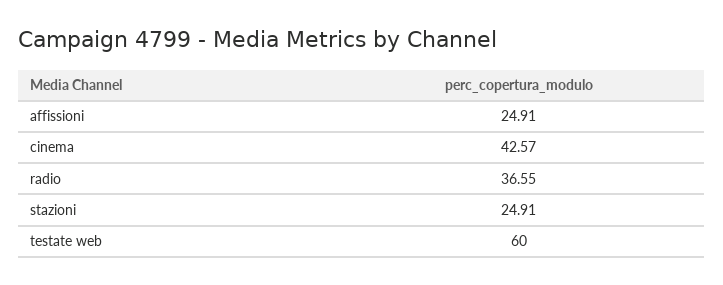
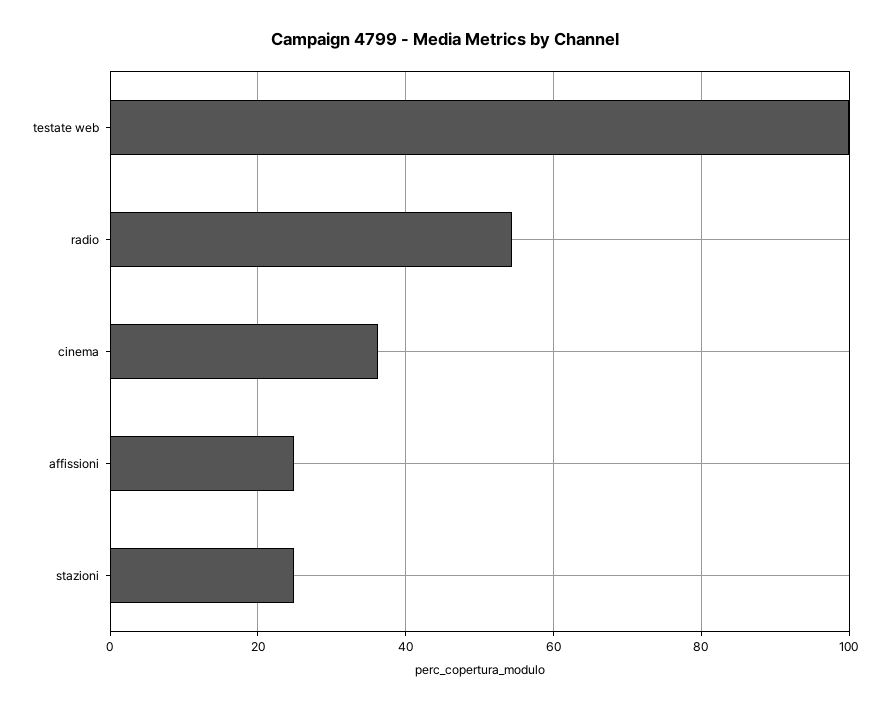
cinema: 42.57 -> 36
radio: 36.55 -> 54
testate web: 60 -> 100

